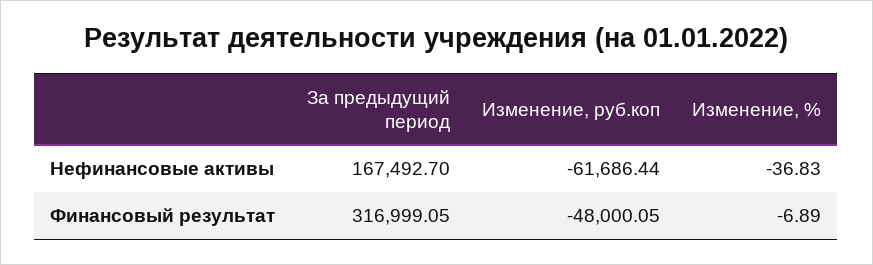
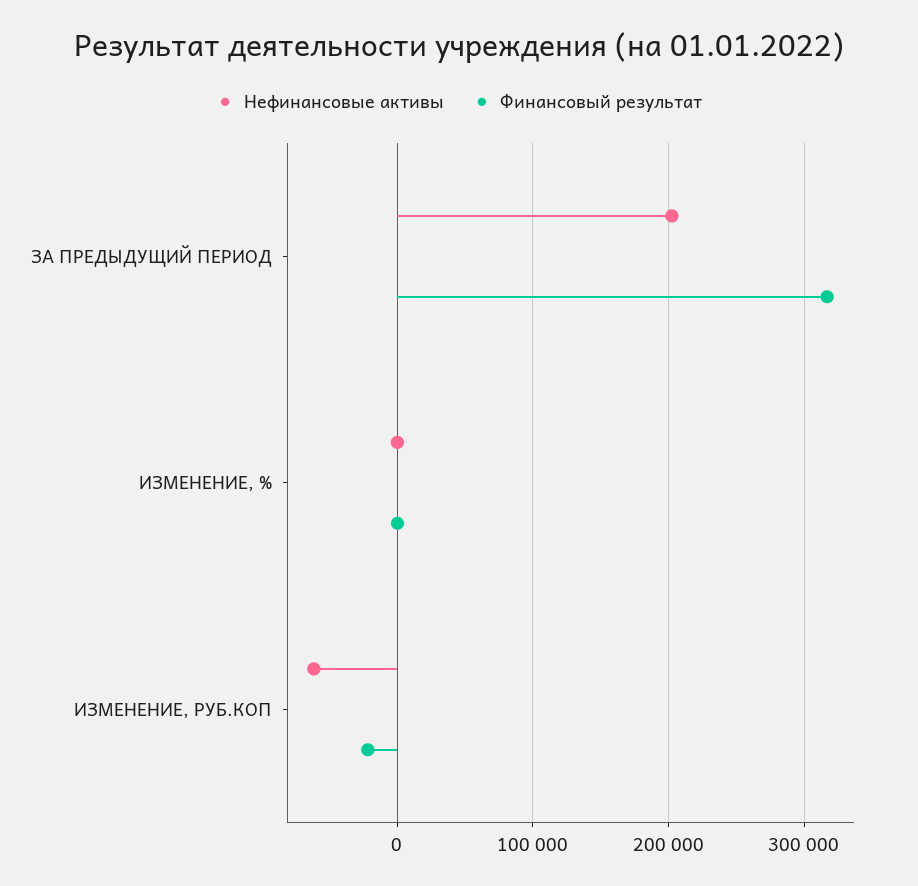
Нефинансовые активы, За предыдущий период: 167492.7 -> 200000
Финансовый результат, Изменение, руб.коп: -48000.05 -> -20000

